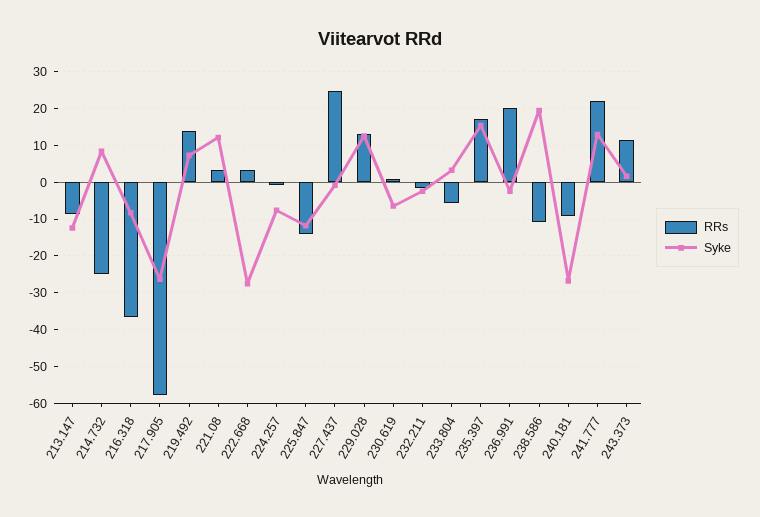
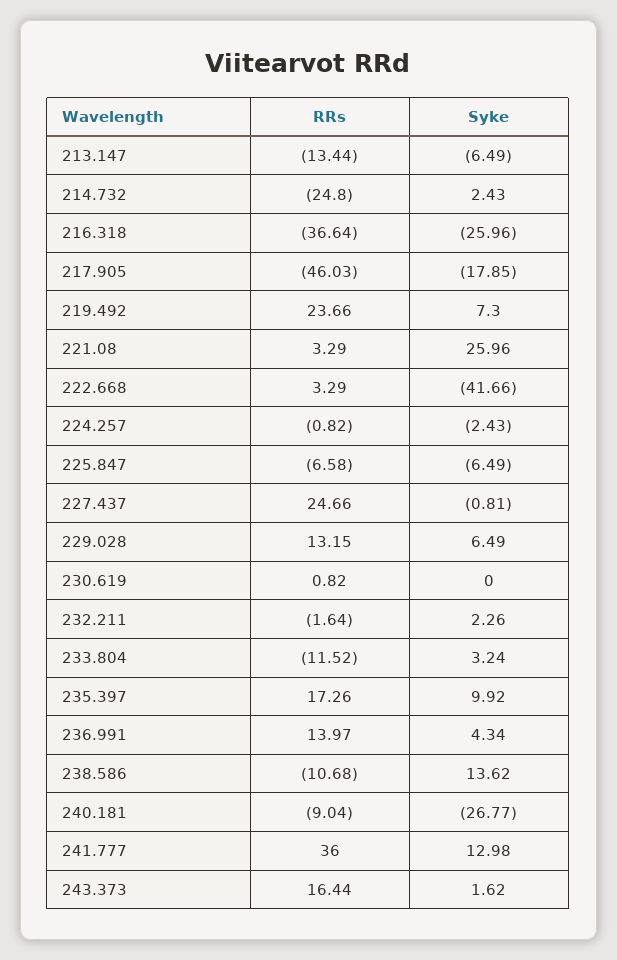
RRs, 213.147: -8 -> -13.44
Syke, 213.147: -12 -> -6.49
Syke, 214.732: 8 -> 2.43
Syke, 216.318: -8 -> -25.96
RRs, 217.905: -58 -> -46.03
Syke, 217.905: -26 -> -17.85
RRs, 219.492: 14 -> 23.66
Syke, 221.08: 12 -> 25.96
Syke, 222.668: -28 -> -41.66
Syke, 224.257: -8 -> -2.43
RRs, 225.847: -14 -> -6.58
Syke, 225.847: -12 -> -6.49
Syke, 229.028: 12 -> 6.49
Syke, 230.619: -6 -> 0
Syke, 232.211: -2 -> 2.26
RRs, 233.804: -6 -> -11.52
Syke, 235.397: 16 -> 9.92
RRs, 236.991: 20 -> 13.97
Syke, 236.991: -2 -> 4.34
Syke, 238.586: 20 -> 13.62
RRs, 241.777: 22 -> 36
RRs, 243.373: 12 -> 16.44

